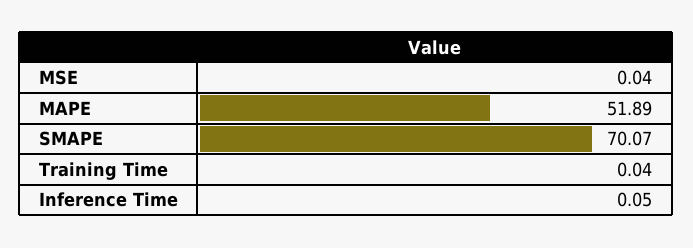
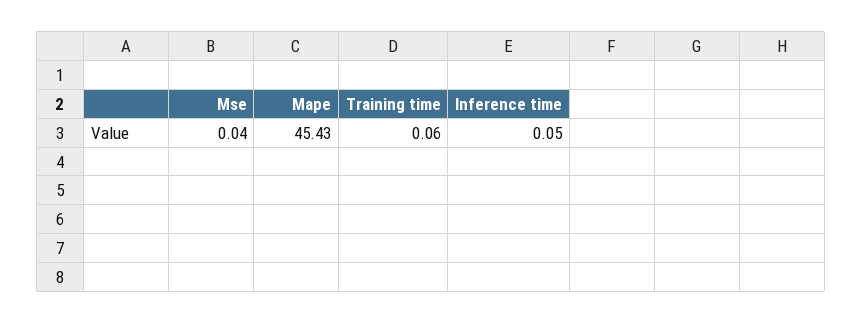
MAPE: 51.89 -> 45.43
SMAPE: 70.07 -> none
Training Time: 0.04 -> 0.06

